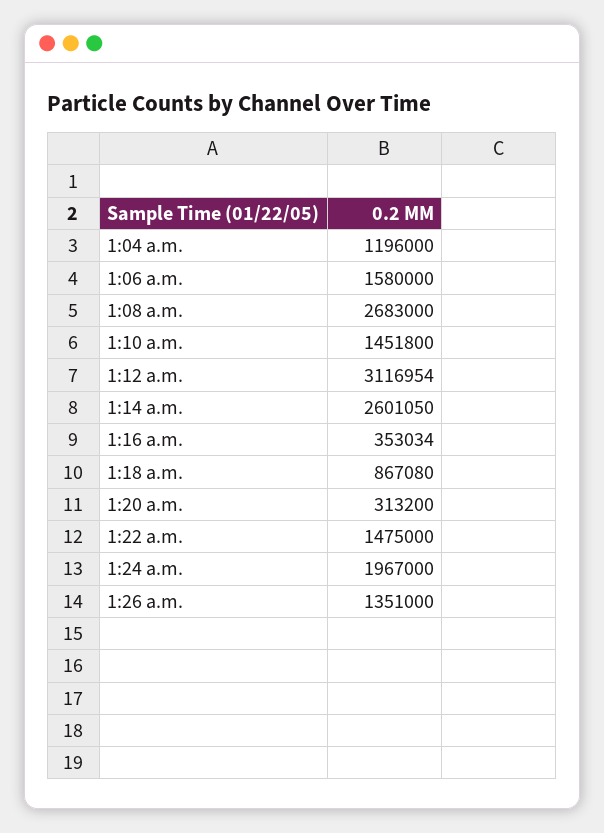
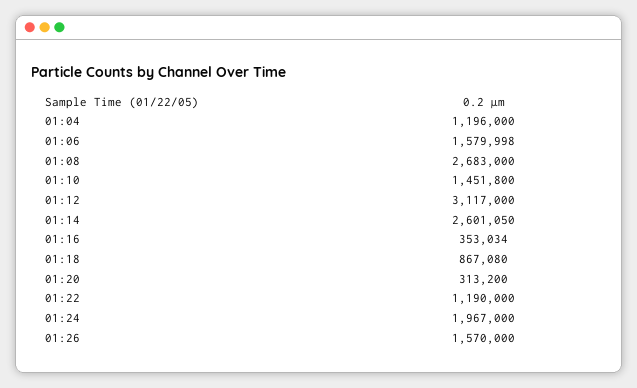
1:06 a.m.: 1580000 -> 1579998
1:12 a.m.: 3116954 -> 3117000
1:22 a.m.: 1475000 -> 1190000
1:26 a.m.: 1351000 -> 1570000

